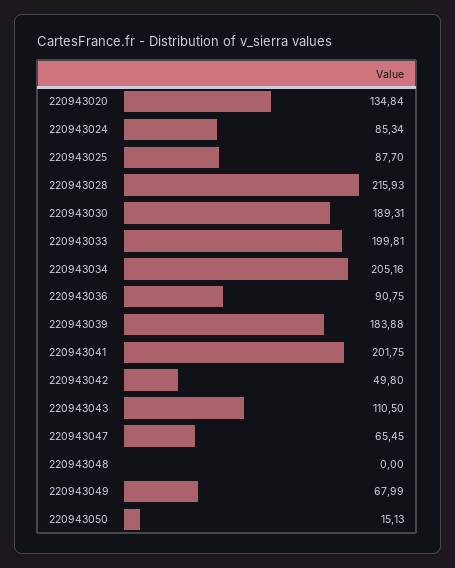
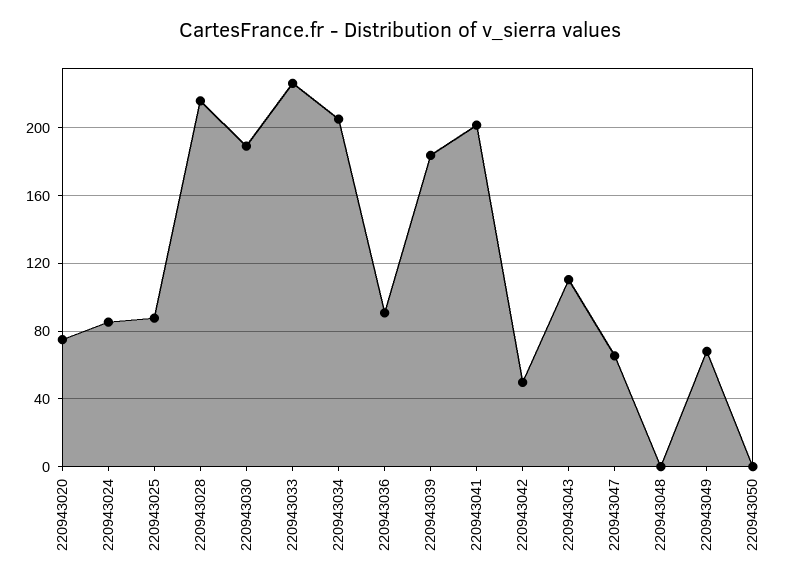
220943020: 134.84 -> 75
220943033: 199.81 -> 225
220943050: 15.13 -> 0

